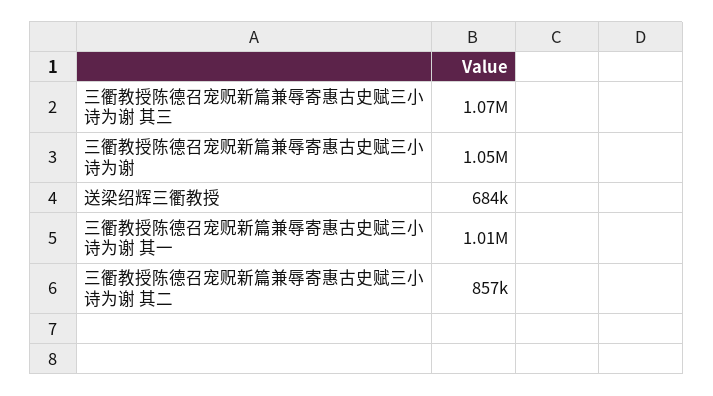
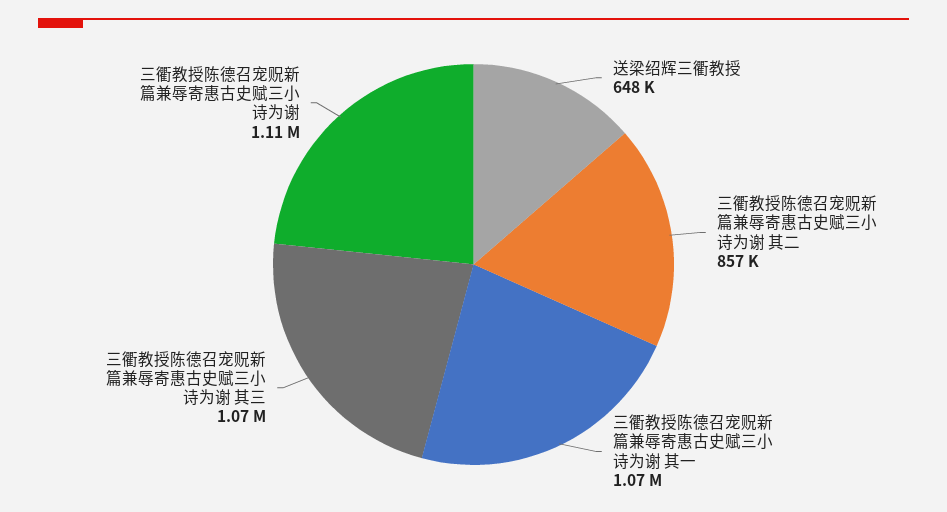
三衢教授陈德召宠贶新篇兼辱寄惠古史赋三小诗为谢: 1050000 -> 1110000
送梁绍辉三衢教授: 684000 -> 648000
三衢教授陈德召宠贶新篇兼辱寄惠古史赋三小诗为谢 其一: 1010000 -> 1070000

